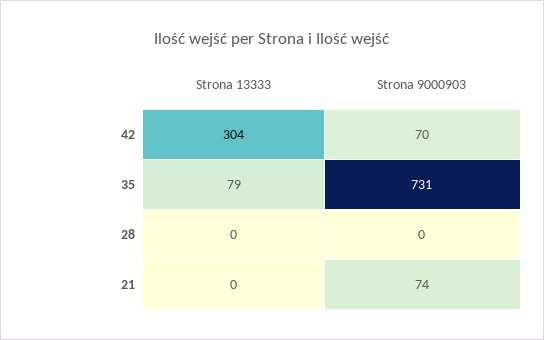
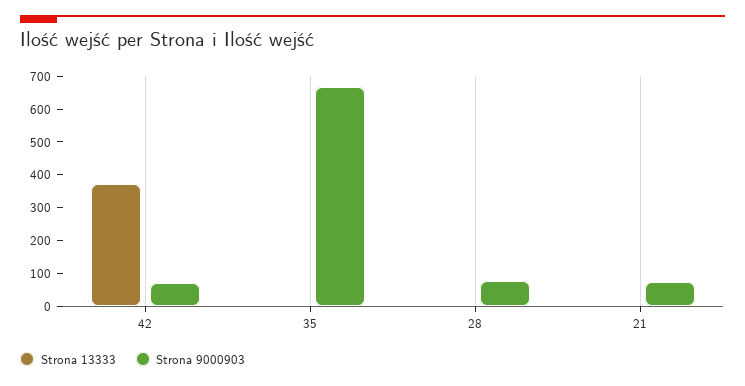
Strona 13333, 42: 304 -> 375
Strona 13333, 35: 79 -> 0
Strona 9000903, 35: 731 -> 675
Strona 9000903, 28: 0 -> 75

